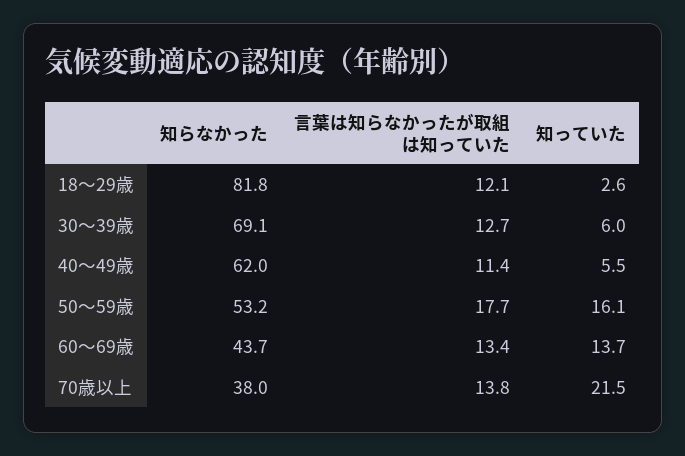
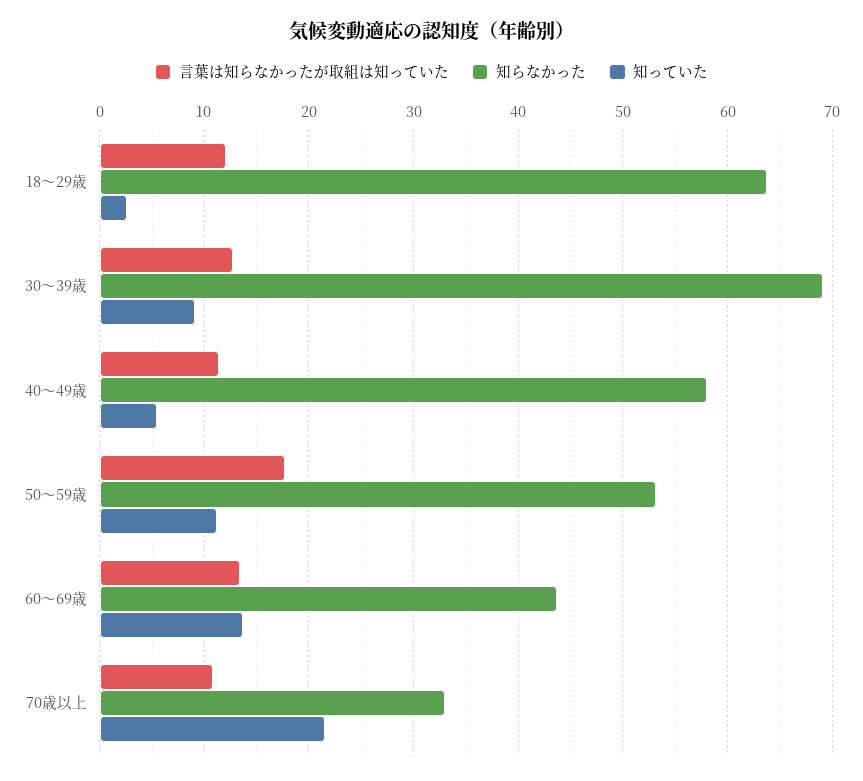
知らなかった, 18～29歳: 81.8 -> 64
知っていた, 30～39歳: 6 -> 9
知らなかった, 40～49歳: 62 -> 58
知っていた, 50～59歳: 16.1 -> 11
知らなかった, 70歳以上: 38 -> 33
言葉は知らなかったが取組は知っていた, 70歳以上: 13.8 -> 11

